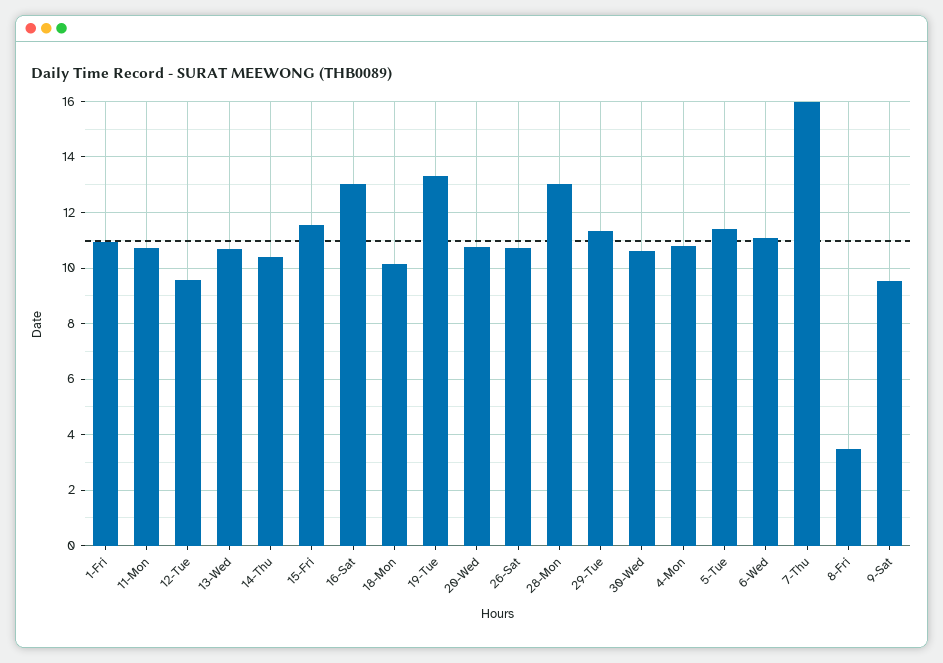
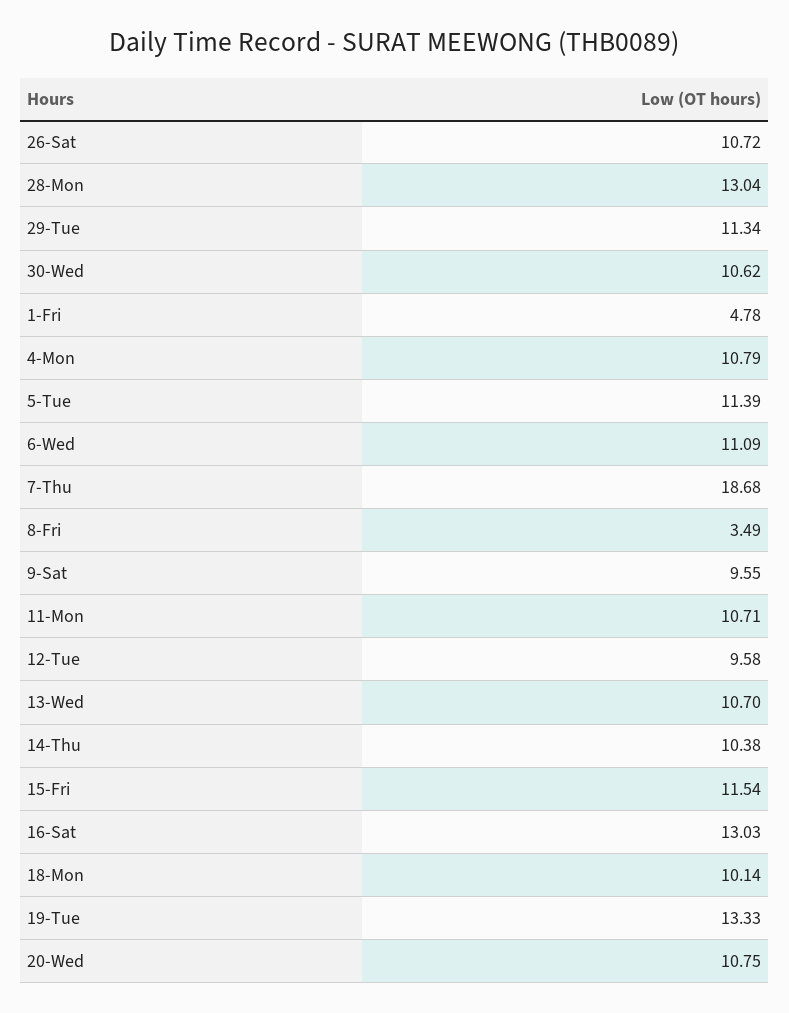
1-Fri: 11 -> 4.78
7-Thu: 16 -> 18.68

